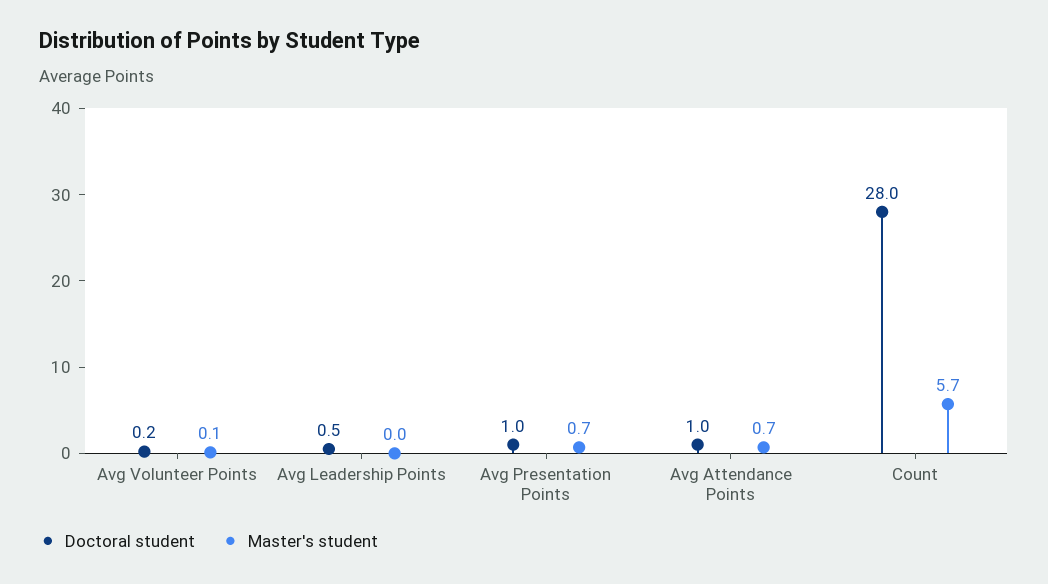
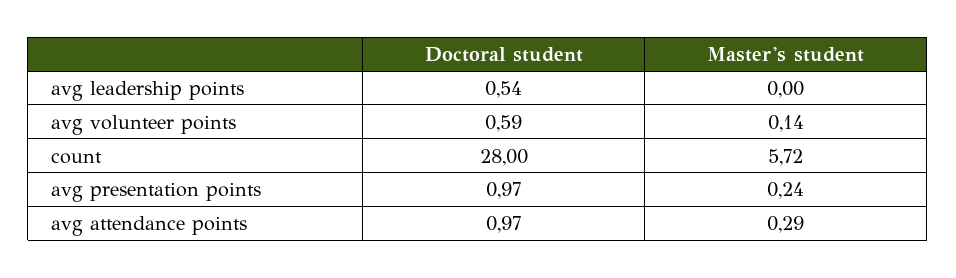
Doctoral student, Avg Volunteer Points: 0.2 -> 0.59
Master's student, Avg Presentation Points: 0.7 -> 0.24
Master's student, Avg Attendance Points: 0.7 -> 0.29

